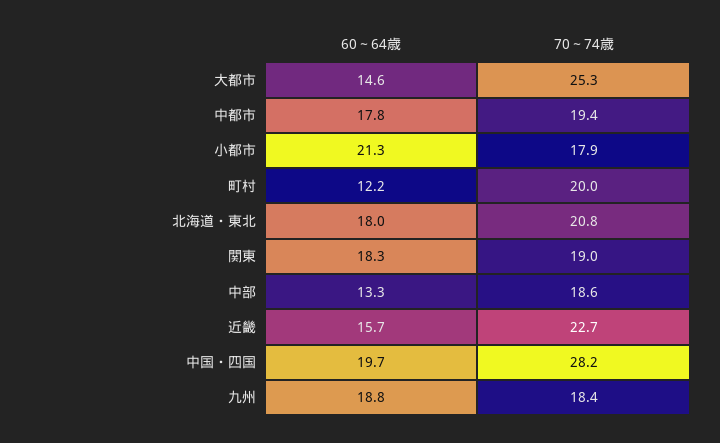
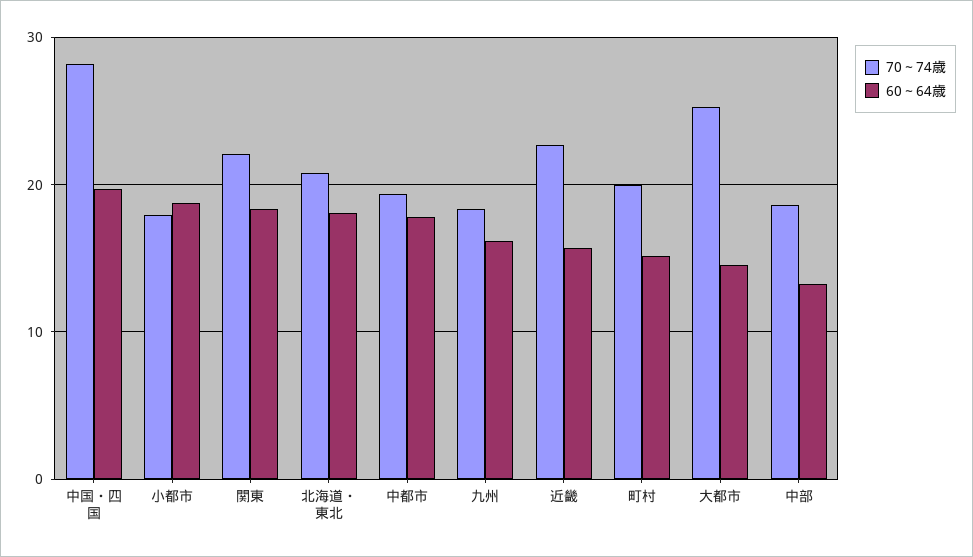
60～64歳, 小都市: 21.3 -> 19
60～64歳, 町村: 12.2 -> 15
70～74歳, 関東: 19 -> 22
60～64歳, 九州: 18.8 -> 16

